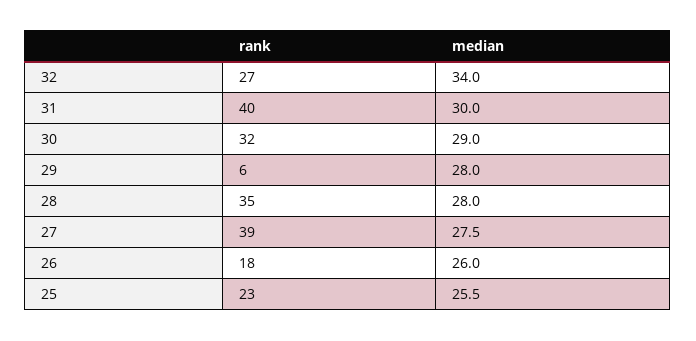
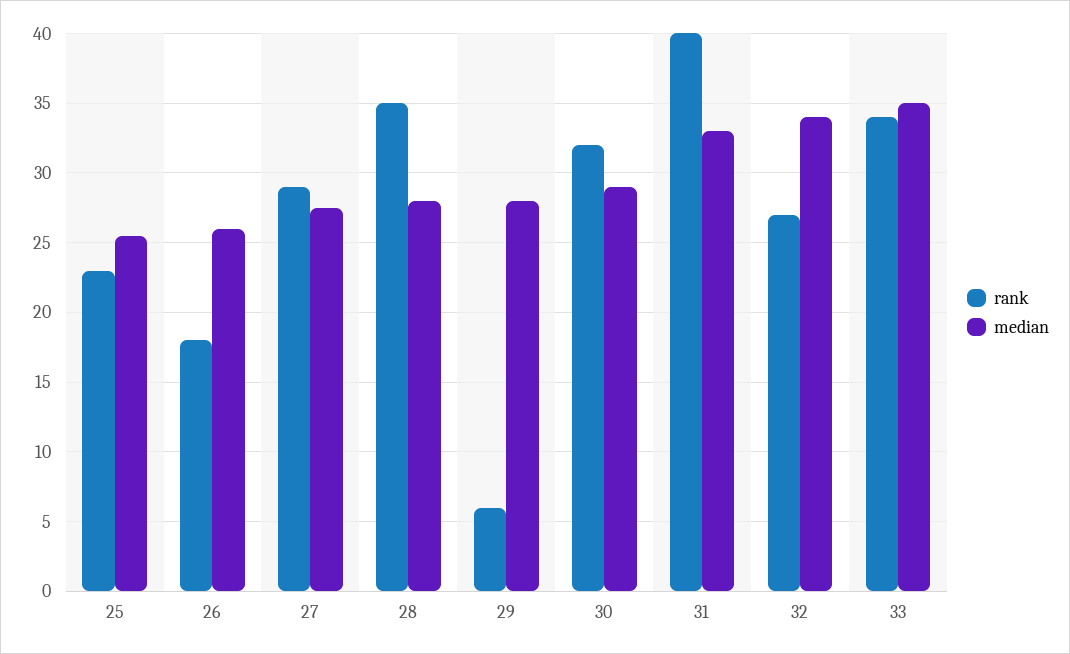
median, 31: 30 -> 33
rank, 27: 39 -> 29
rank, 33: none -> 34
median, 33: none -> 35

